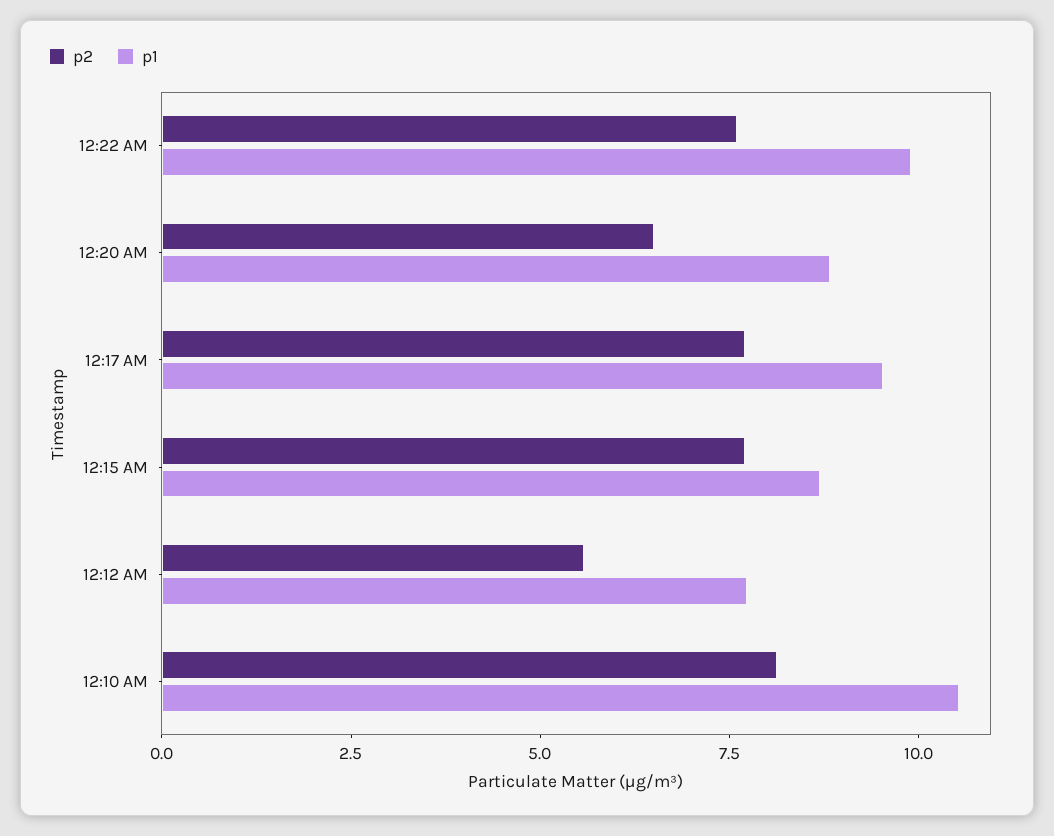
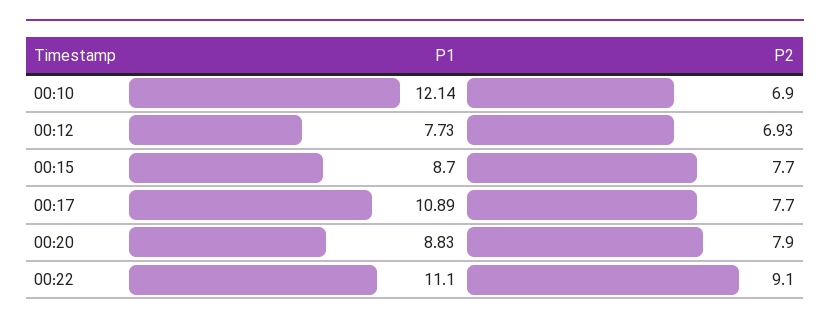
p2, 12:22 AM: 7.5 -> 9.1
p1, 12:22 AM: 10 -> 11.1
p2, 12:20 AM: 6.5 -> 7.9
p1, 12:17 AM: 9.5 -> 10.89
p2, 12:12 AM: 5.5 -> 6.93
p2, 12:10 AM: 8 -> 6.9
p1, 12:10 AM: 10.5 -> 12.14

